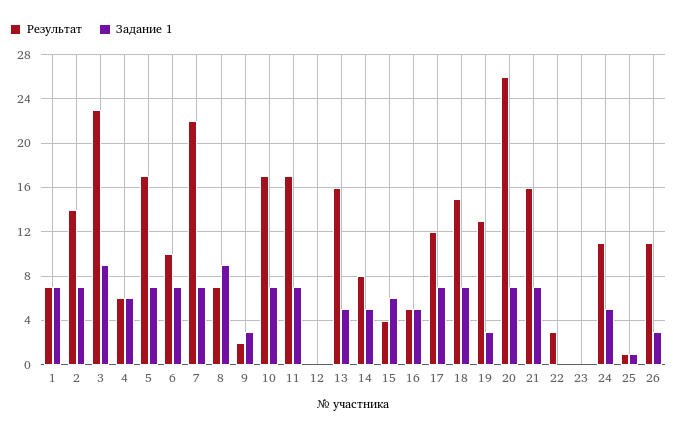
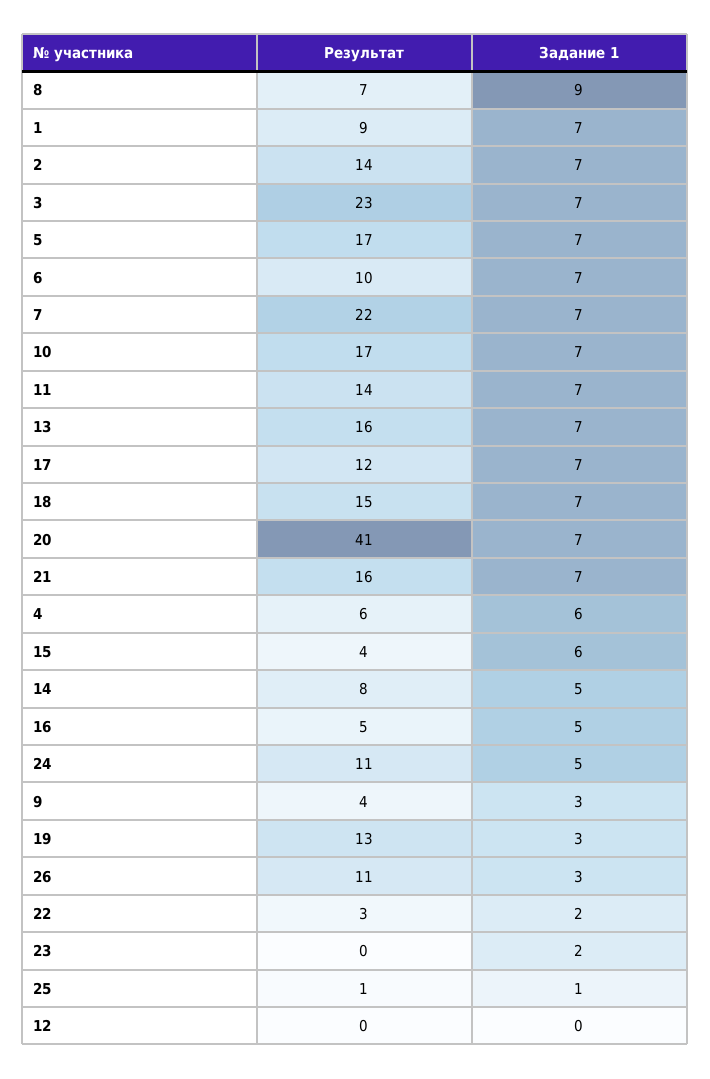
Результат, 1: 7 -> 9
Задание 1, 3: 9 -> 7
Результат, 9: 2 -> 4
Результат, 11: 17 -> 14
Задание 1, 13: 5 -> 7
Результат, 20: 26 -> 41
Задание 1, 22: 0 -> 2
Задание 1, 23: 0 -> 2

